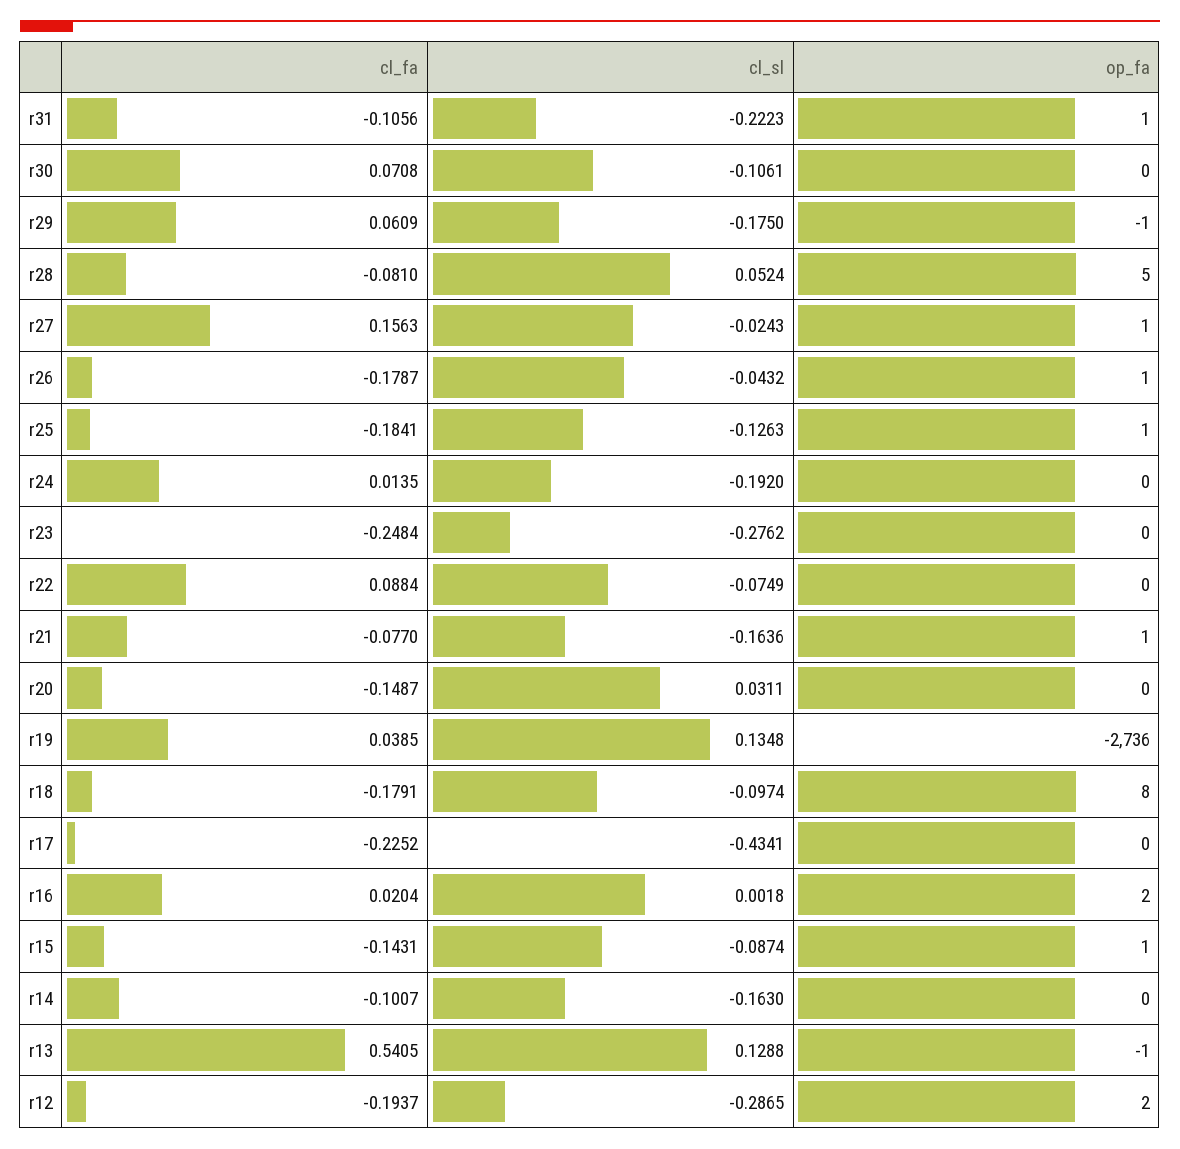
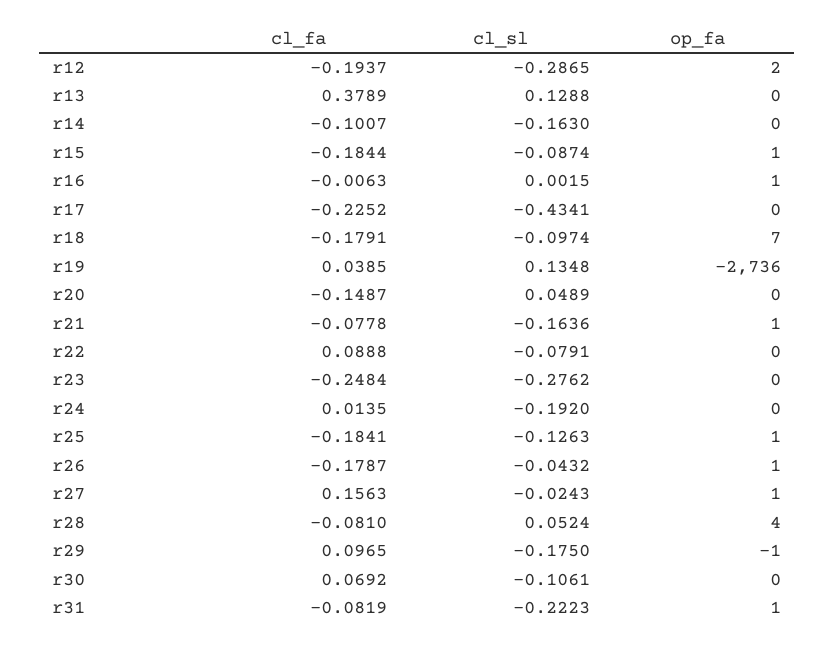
cl_fa, r31: -0.1056 -> -0.0819
cl_fa, r30: 0.0708 -> 0.0692
cl_fa, r29: 0.0609 -> 0.0965
op_fa, r28: 5 -> 4
cl_fa, r22: 0.0884 -> 0.0888
cl_sl, r22: -0.0749 -> -0.0791
cl_fa, r21: -0.077 -> -0.0778
cl_sl, r20: 0.0311 -> 0.0489
op_fa, r18: 8 -> 7
cl_fa, r16: 0.0204 -> -0.0063
cl_sl, r16: 0.0018 -> 0.0015
op_fa, r16: 2 -> 1
cl_fa, r15: -0.1431 -> -0.1844
cl_fa, r13: 0.5405 -> 0.3789
op_fa, r13: -1 -> 0

